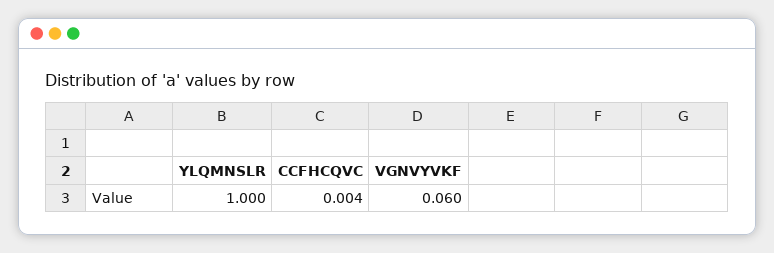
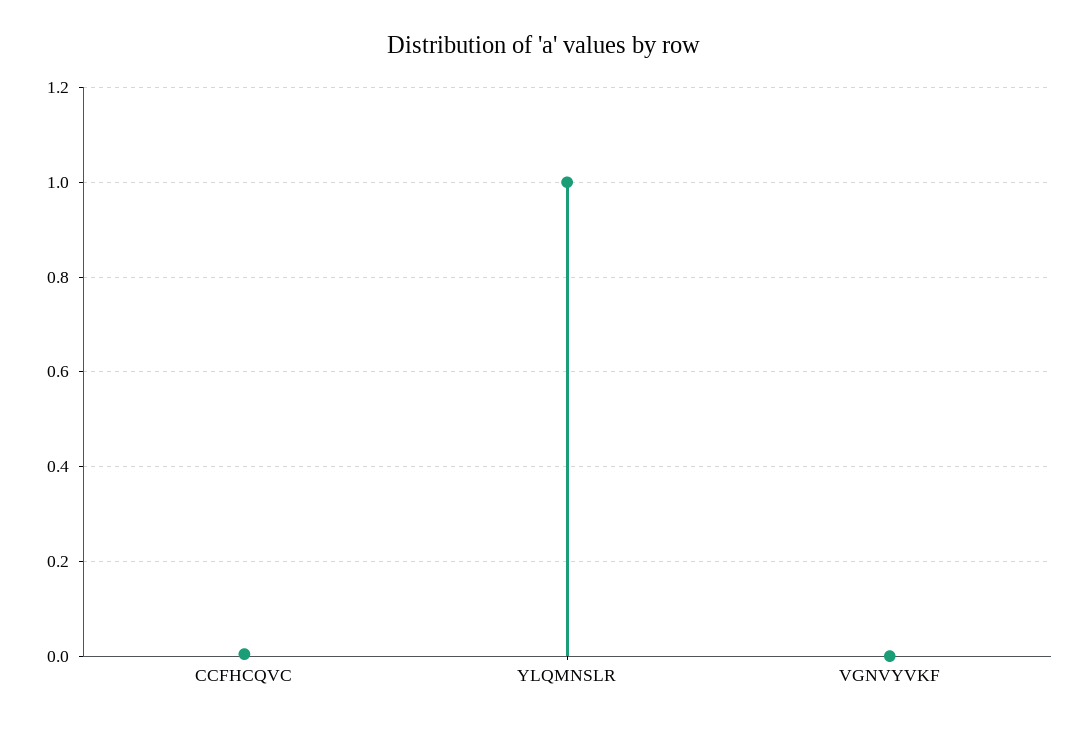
VGNVYVKF: 0.06 -> 0

